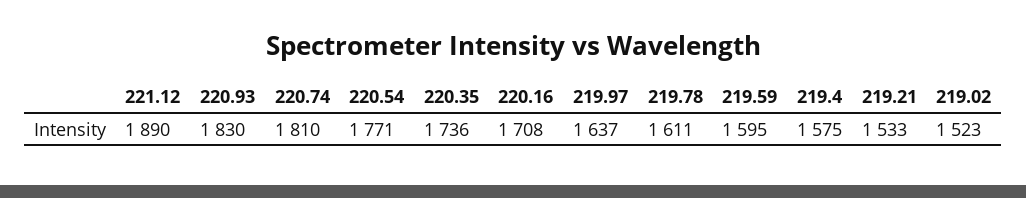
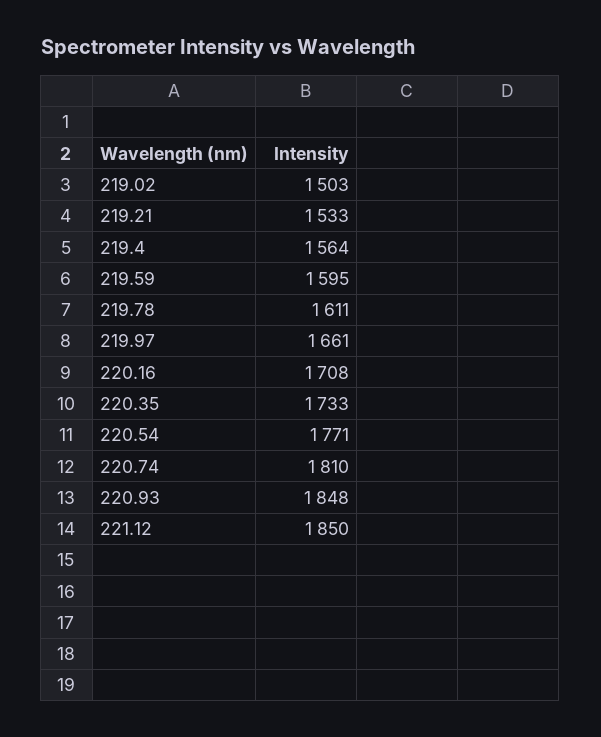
221.12: 1890 -> 1850
220.93: 1830 -> 1848
220.35: 1736 -> 1733
219.97: 1637 -> 1661
219.4: 1575 -> 1564
219.02: 1523 -> 1503

